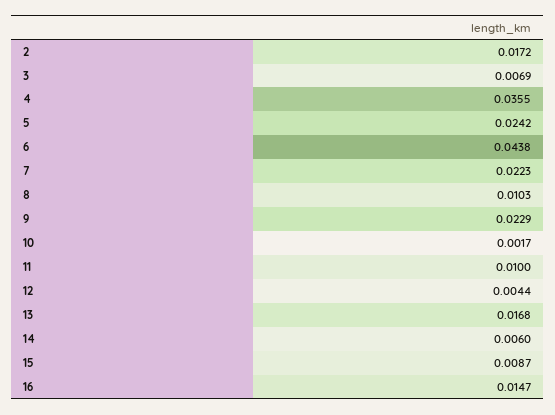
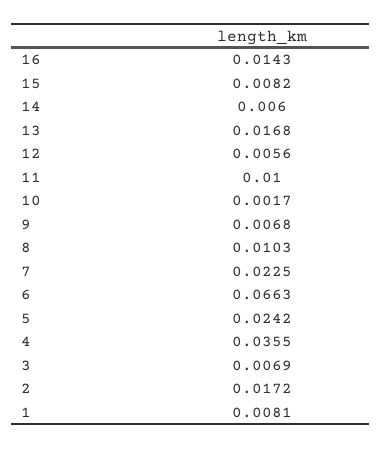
6: 0.0438 -> 0.0663
7: 0.0223 -> 0.0225
9: 0.0229 -> 0.0068
12: 0.0044 -> 0.0056
15: 0.0087 -> 0.0082
16: 0.0147 -> 0.0143
1: none -> 0.0081

